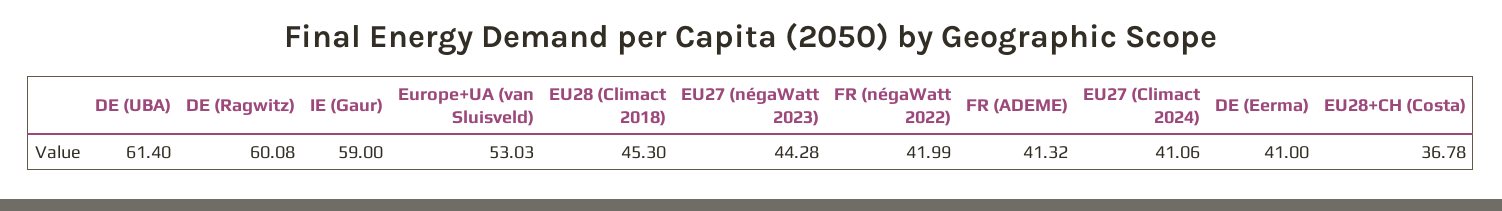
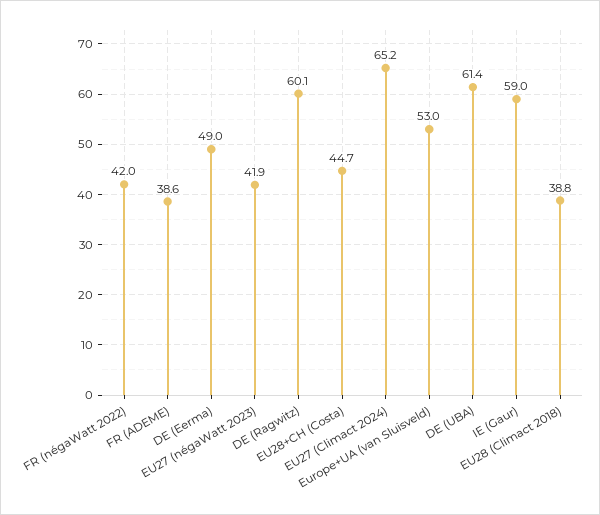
EU28 (Climact 2018): 45.3 -> 38.8
EU27 (négaWatt 2023): 44.28 -> 41.9
FR (ADEME): 41.32 -> 38.6
EU27 (Climact 2024): 41.06 -> 65.2
DE (Eerma): 41 -> 49
EU28+CH (Costa): 36.78 -> 44.7

